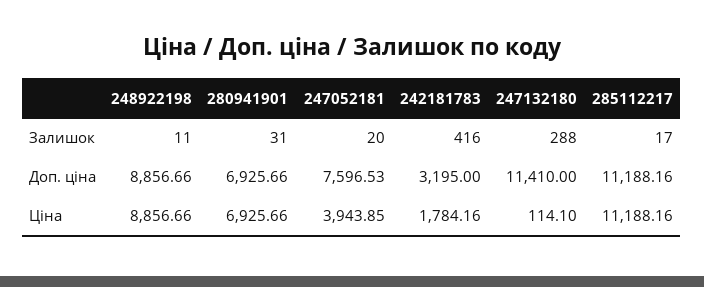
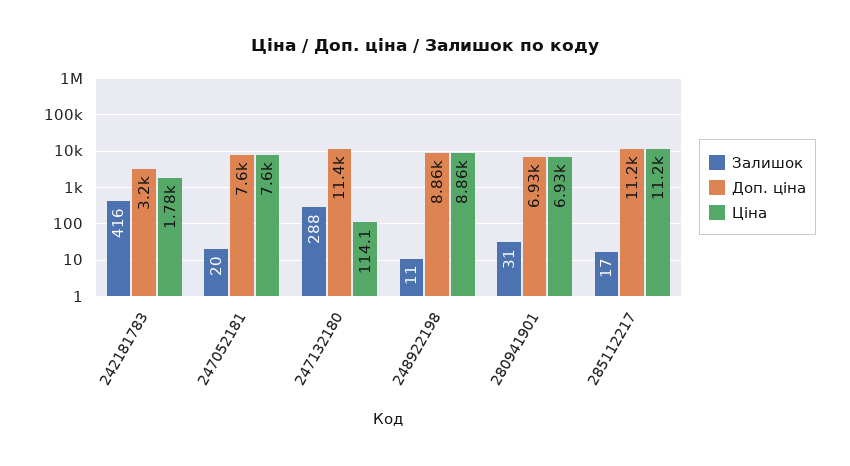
Ціна, 247052181: 3943.85 -> 7600

